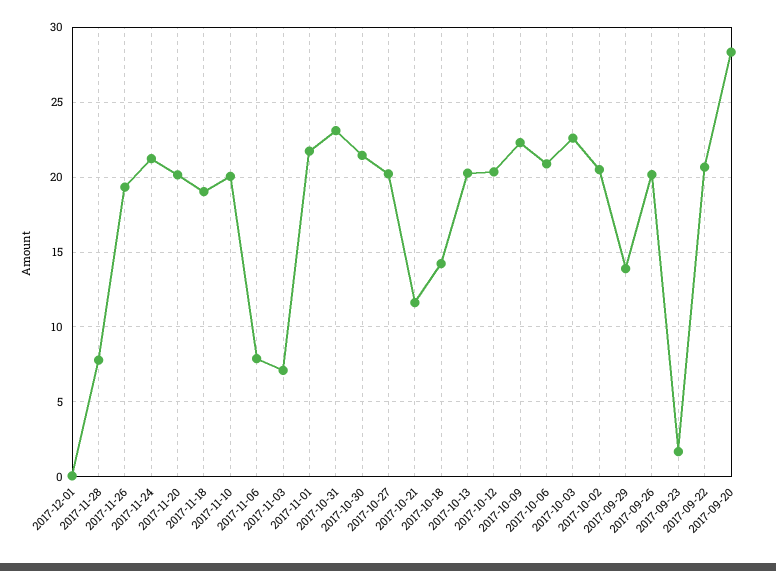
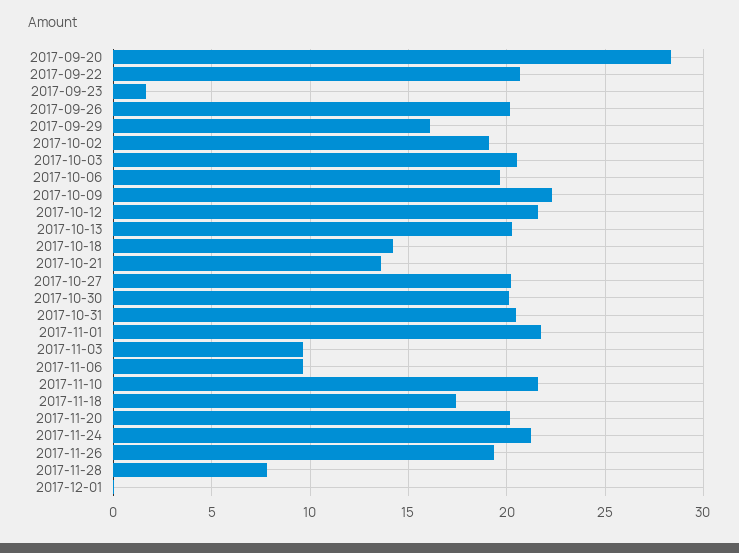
2017-11-18: 19 -> 17.5
2017-11-10: 20 -> 21.5
2017-11-06: 8 -> 9.5
2017-11-03: 7 -> 9.5
2017-10-31: 23 -> 20.5
2017-10-30: 21.5 -> 20
2017-10-21: 11.5 -> 13.5
2017-10-12: 20.5 -> 21.5
2017-10-06: 21 -> 19.5
2017-10-03: 22.5 -> 20.5
2017-10-02: 20.5 -> 19
2017-09-29: 14 -> 16

